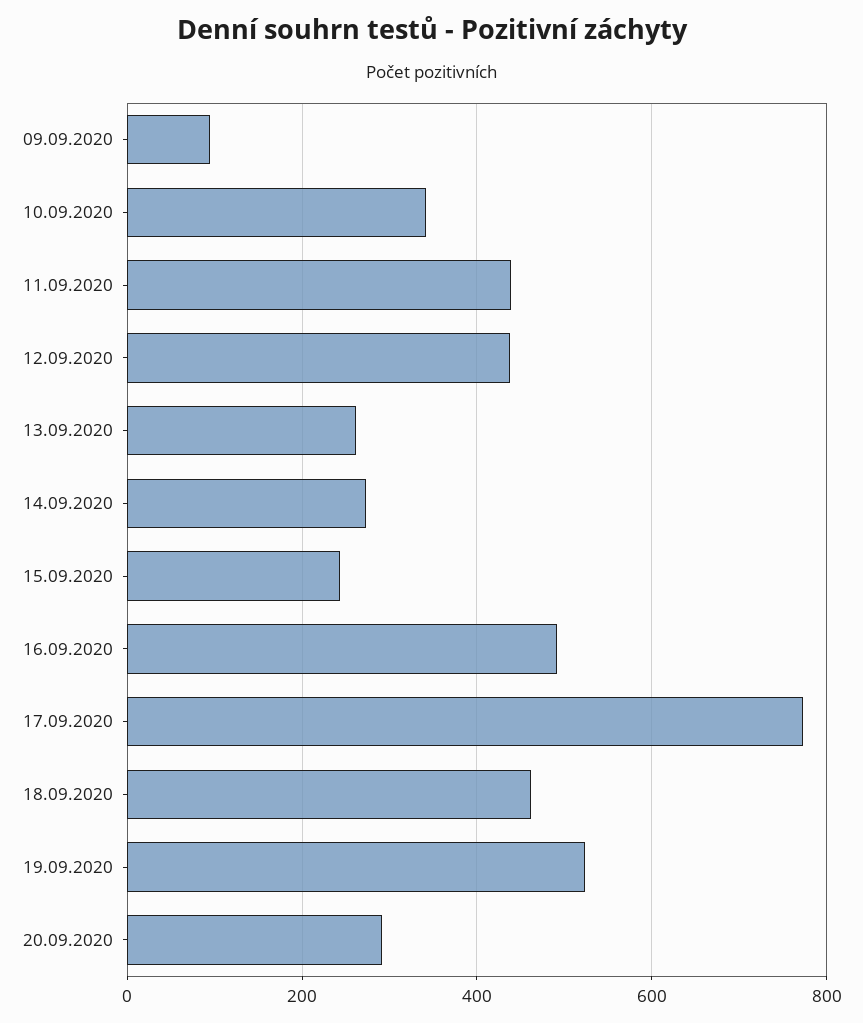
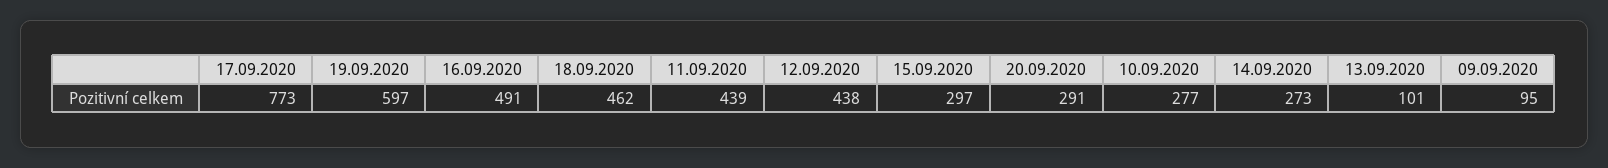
10.09.2020: 340 -> 277
13.09.2020: 260 -> 101
15.09.2020: 240 -> 297
19.09.2020: 520 -> 597

